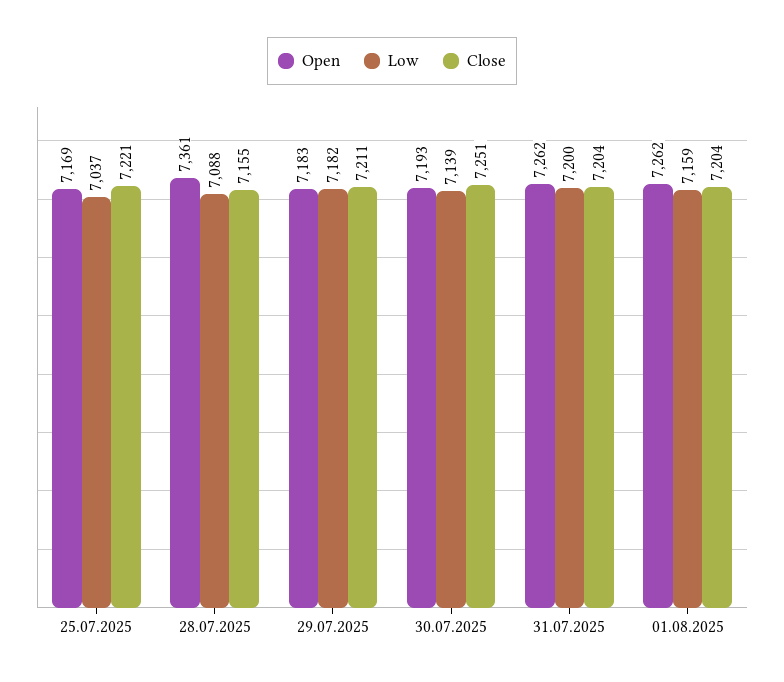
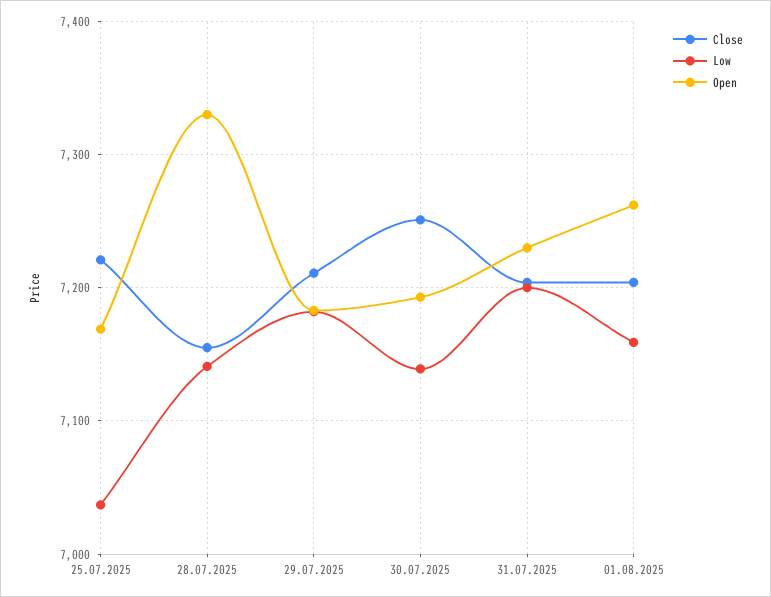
Open, 28.07.2025: 7361 -> 7330
Low, 28.07.2025: 7088 -> 7140
Open, 31.07.2025: 7262 -> 7230

